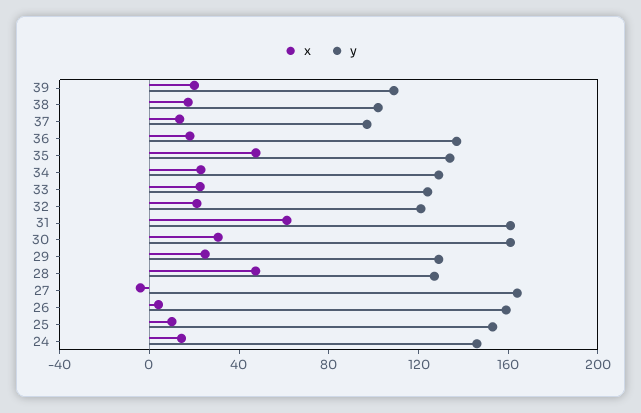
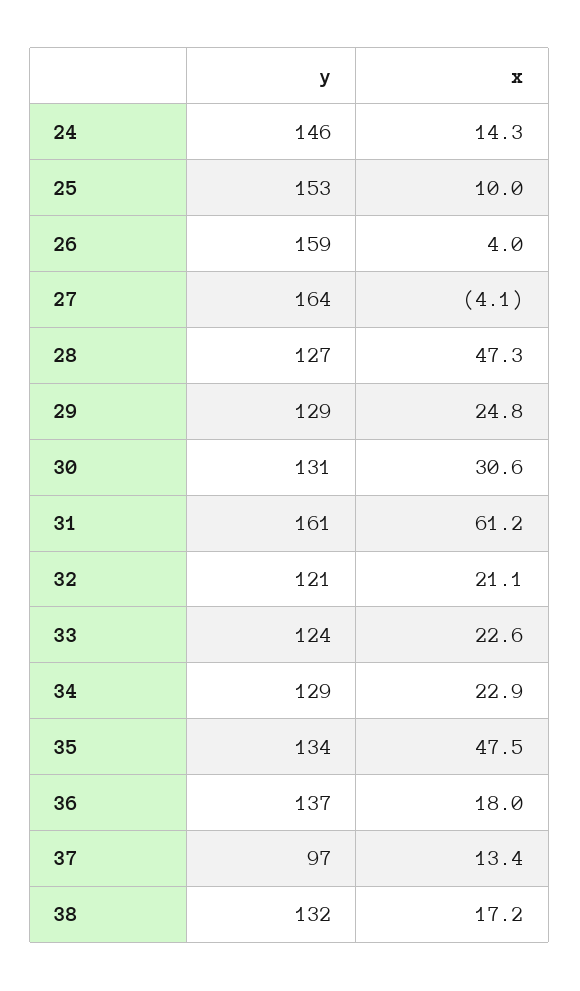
x, 39: 20 -> none
y, 39: 110 -> none
y, 38: 100 -> 132
y, 30: 160 -> 131

